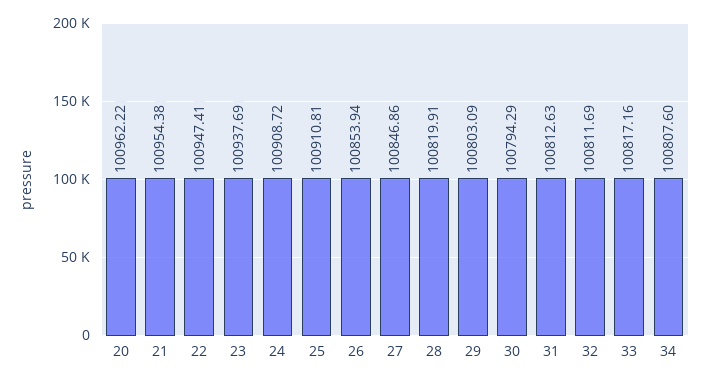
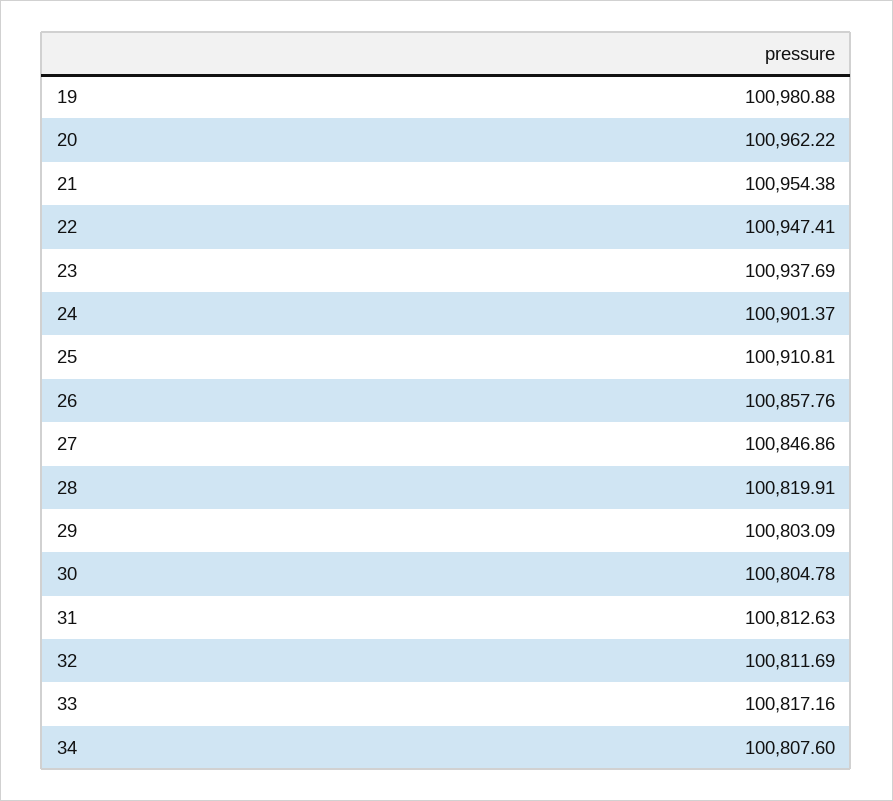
24: 100908.72 -> 100901.37
26: 100853.94 -> 100857.76
30: 100794.29 -> 100804.78
19: none -> 100980.88

